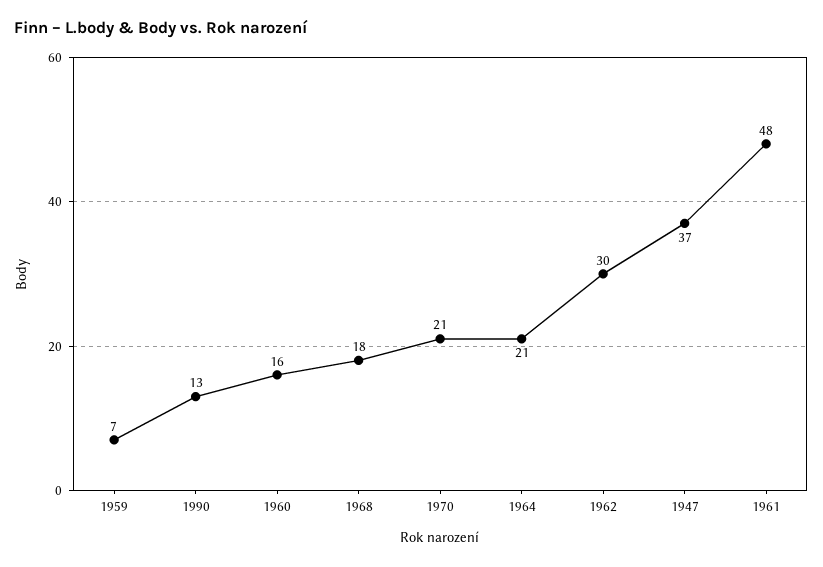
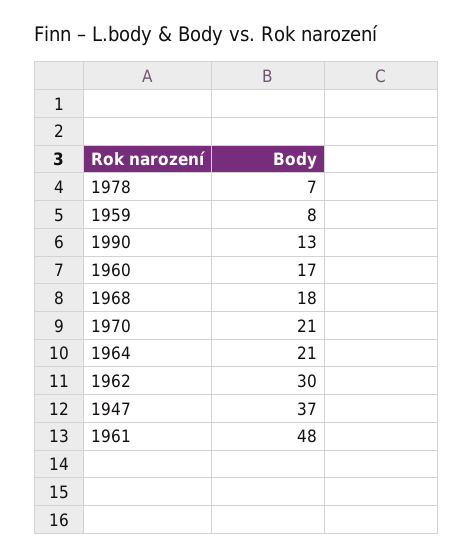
1959: 7 -> 8
1960: 16 -> 17
1978: none -> 7

